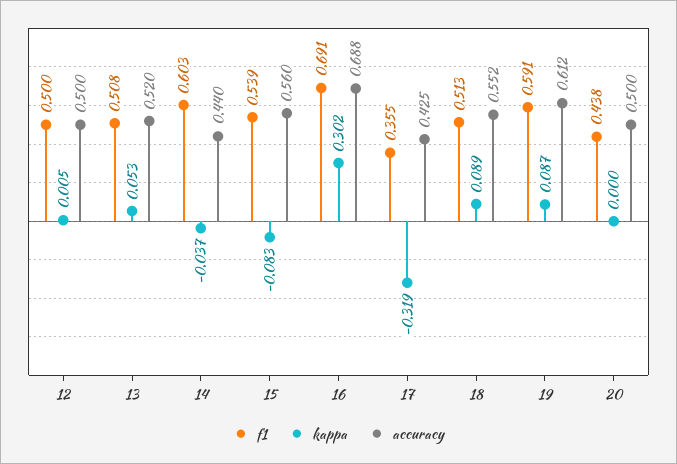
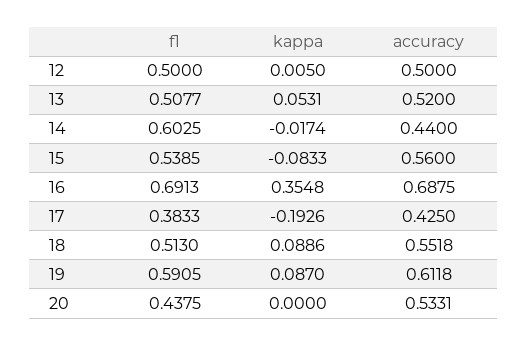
kappa, 14: -0.037 -> -0.0174
kappa, 16: 0.302 -> 0.3548
f1, 17: 0.355 -> 0.3833
kappa, 17: -0.319 -> -0.1926
accuracy, 20: 0.5 -> 0.5331

